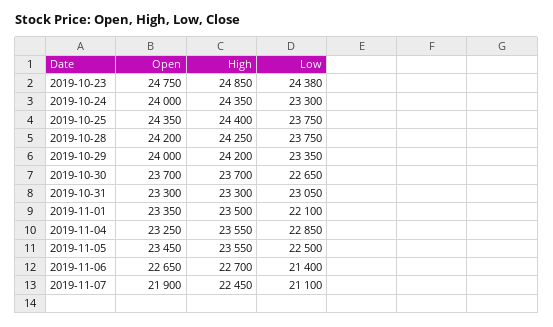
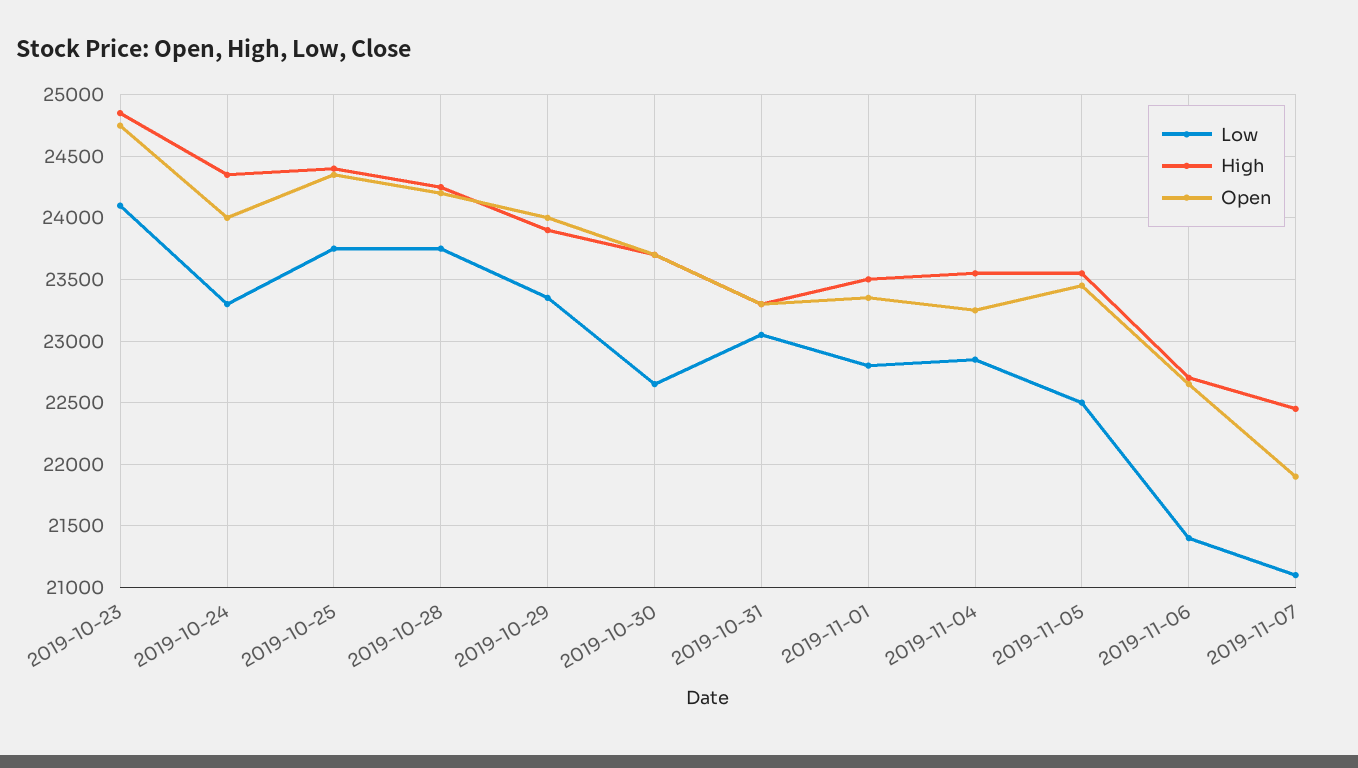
Low, 2019-10-23: 24380 -> 24100
High, 2019-10-29: 24200 -> 23900
Low, 2019-11-01: 22100 -> 22800

